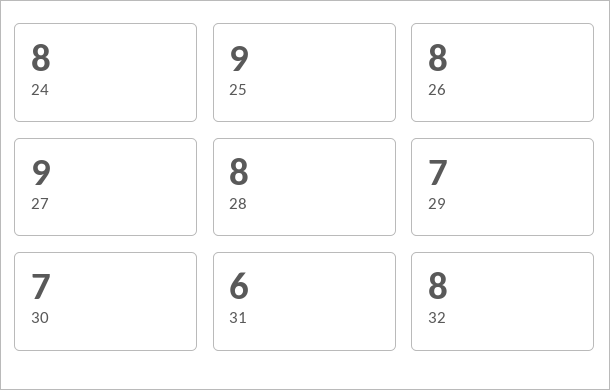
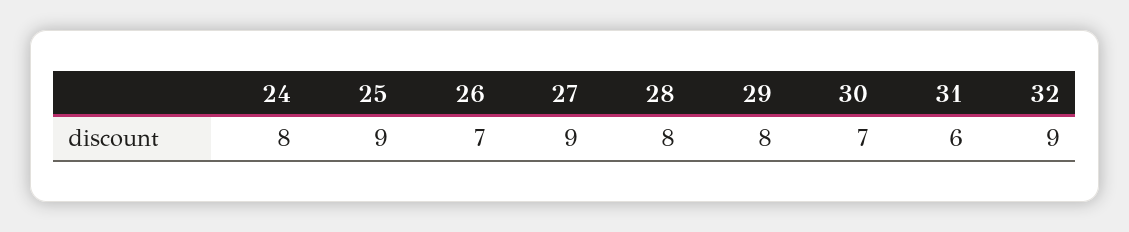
26: 8 -> 7
29: 7 -> 8
32: 8 -> 9

